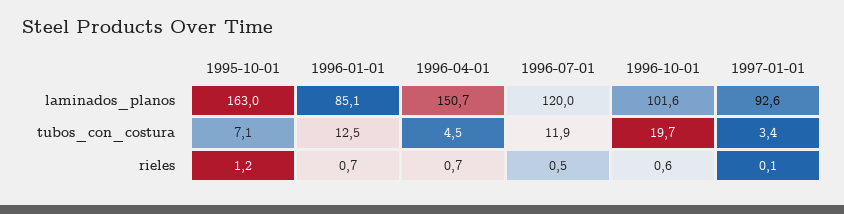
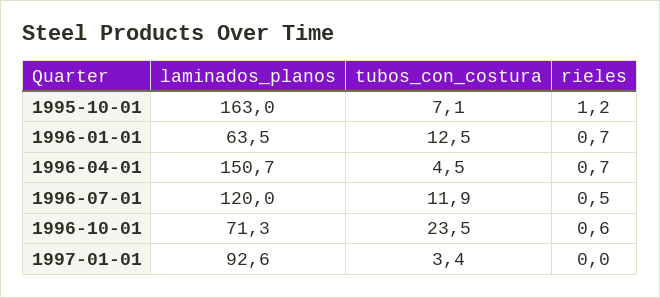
1996-01-01, laminados_planos: 85.1 -> 63.5
1996-10-01, laminados_planos: 101.6 -> 71.3
1996-10-01, tubos_con_costura: 19.7 -> 23.5
1997-01-01, rieles: 0.1 -> 0

